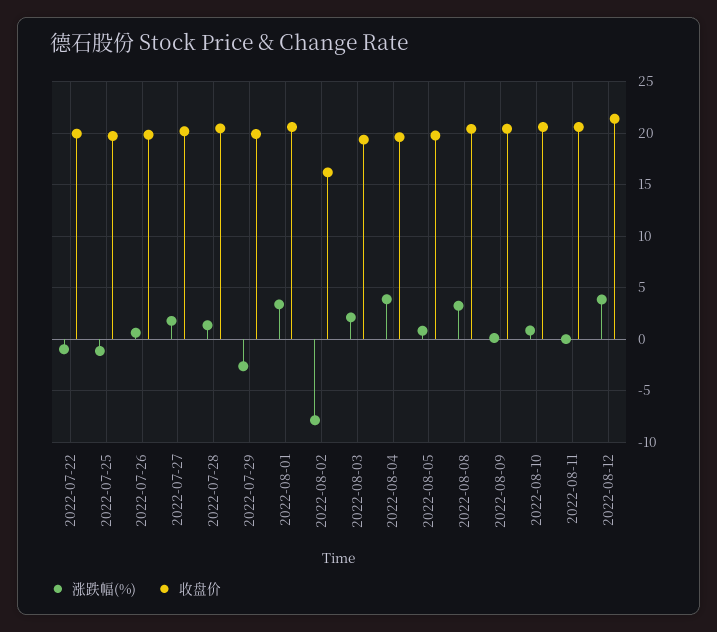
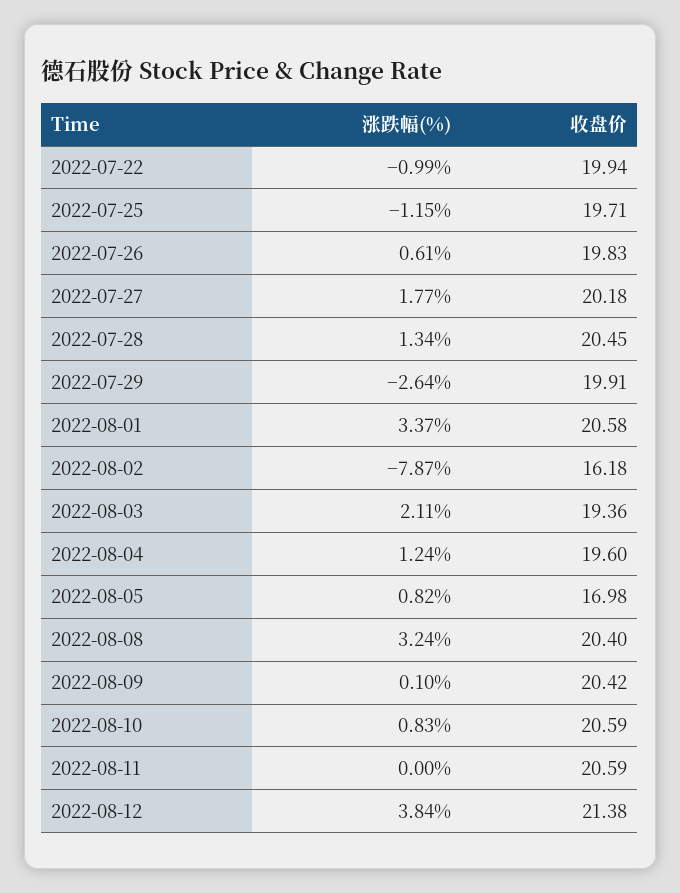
涨跌幅(%), 2022-08-04: 4 -> 1.24
收盘价, 2022-08-05: 20 -> 16.98

